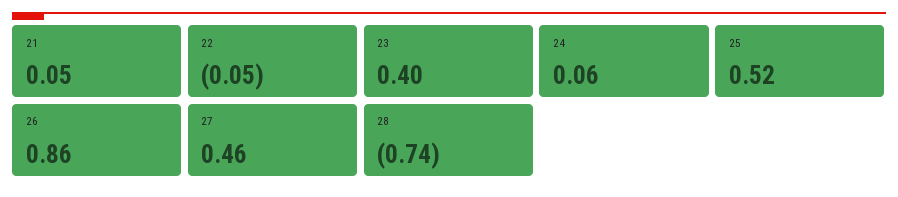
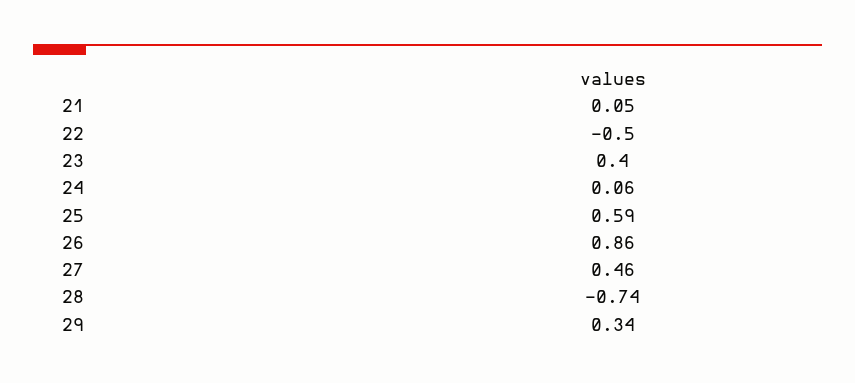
22: -0.05 -> -0.5
25: 0.52 -> 0.59
29: none -> 0.34

